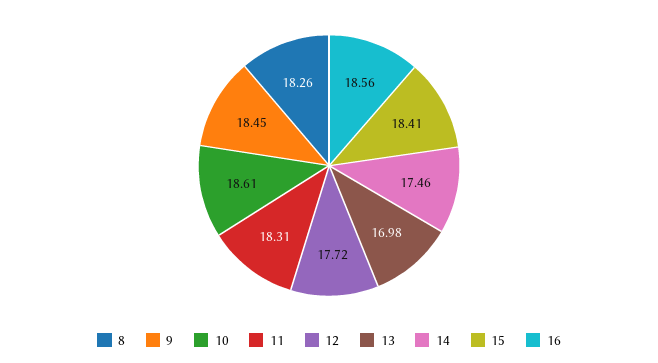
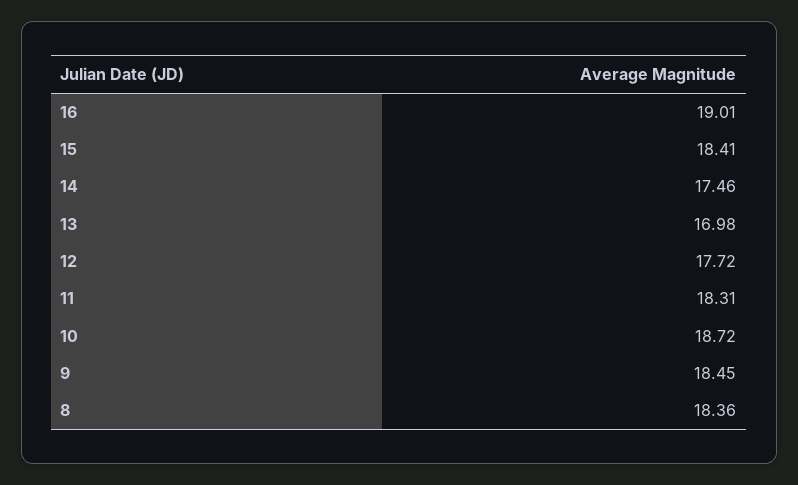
8: 18.26 -> 18.36
10: 18.61 -> 18.72
16: 18.56 -> 19.01

